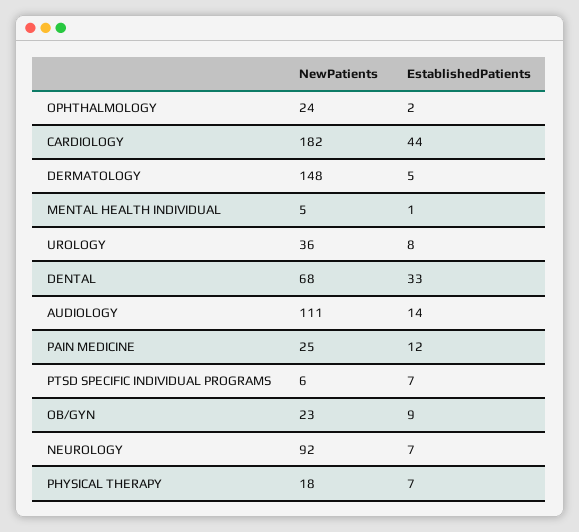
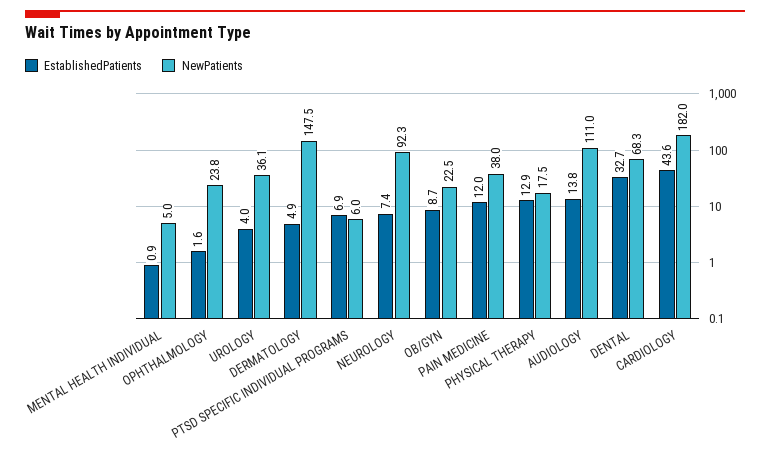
EstablishedPatients, UROLOGY: 8 -> 4
NewPatients, PAIN MEDICINE: 25 -> 38
EstablishedPatients, PHYSICAL THERAPY: 7 -> 12.9

